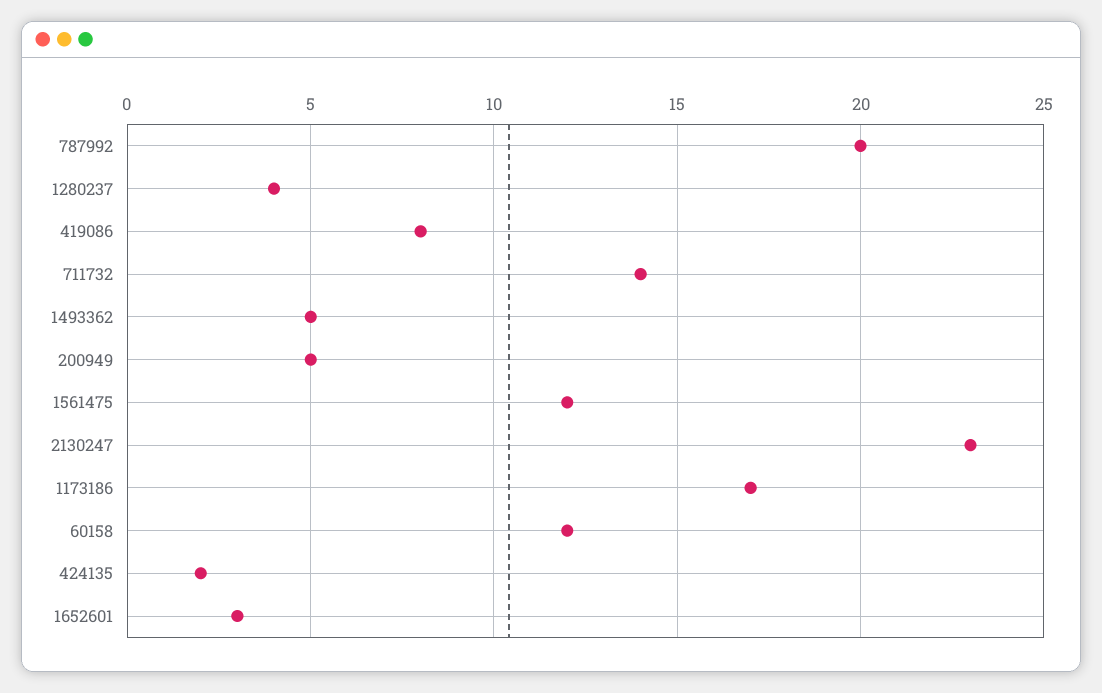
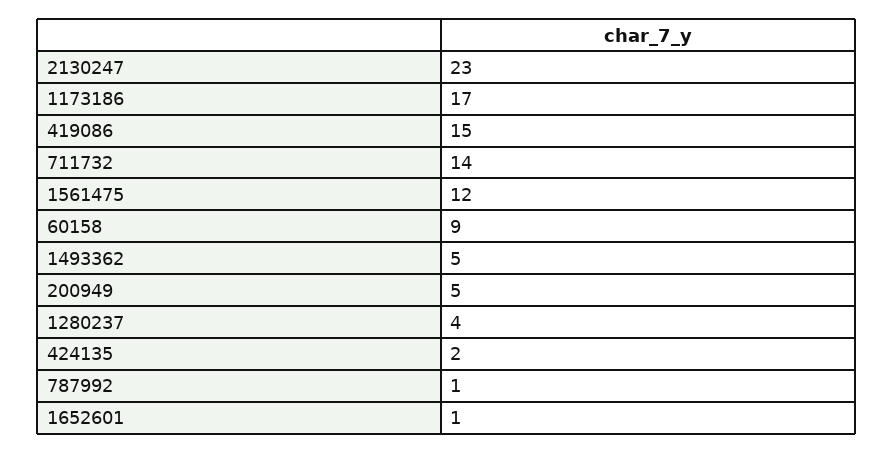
787992: 20 -> 1
419086: 8 -> 15
60158: 12 -> 9
1652601: 3 -> 1

